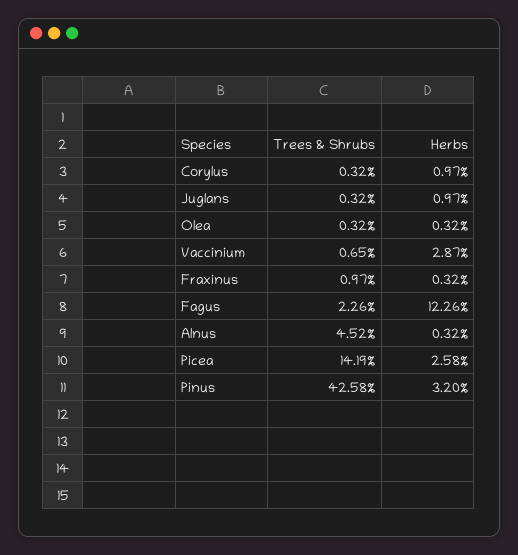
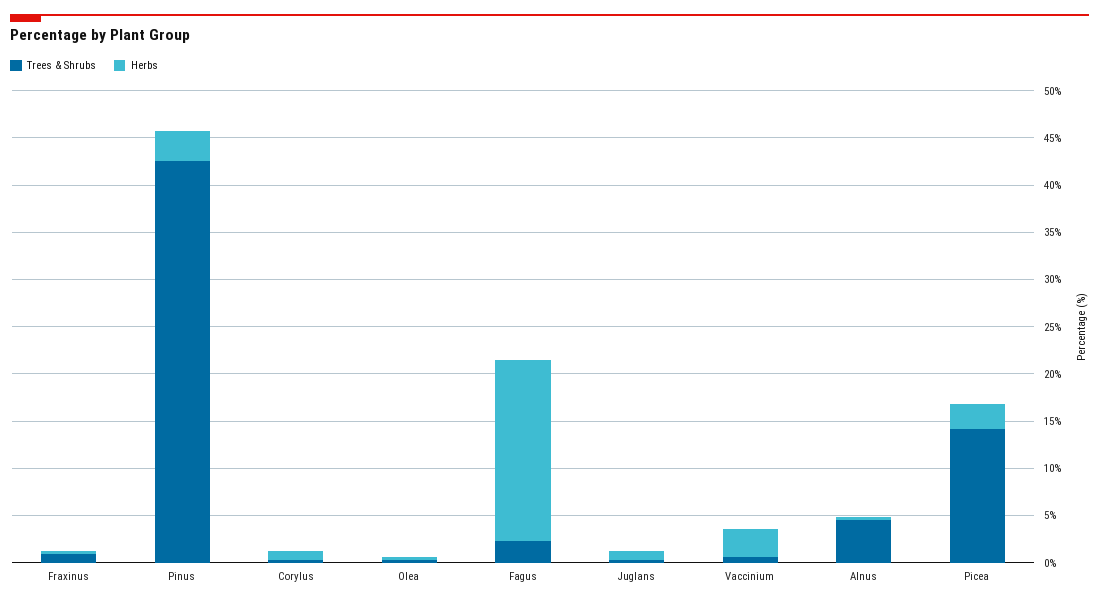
Herbs, Fagus: 12.26 -> 19

